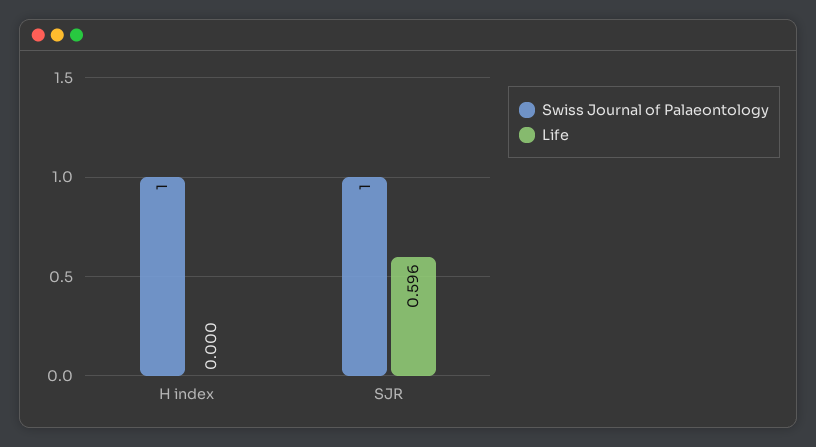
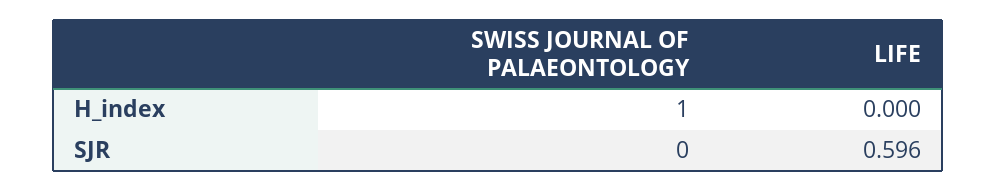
Swiss Journal of Palaeontology, SJR: 1 -> 0

